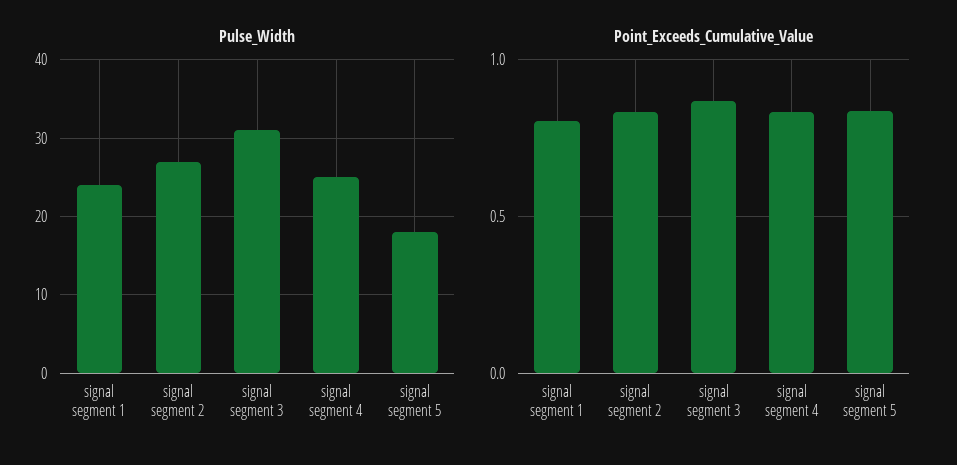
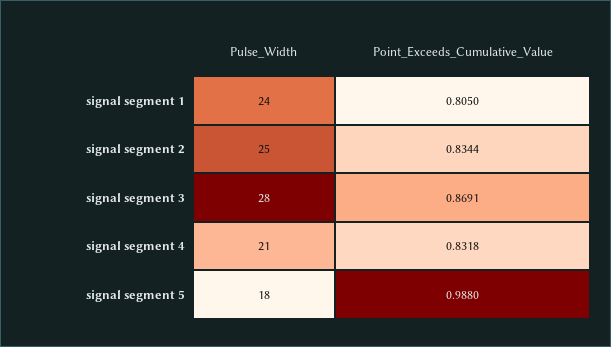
Pulse_Width, signal segment 2: 27 -> 25
Pulse_Width, signal segment 3: 31 -> 28
Pulse_Width, signal segment 4: 25 -> 21
Point_Exceeds_Cumulative_Value, signal segment 5: 0.85 -> 0.988

